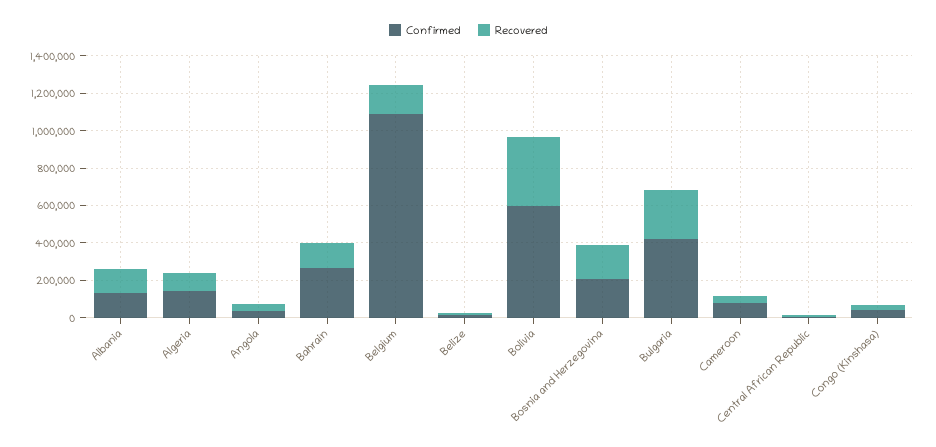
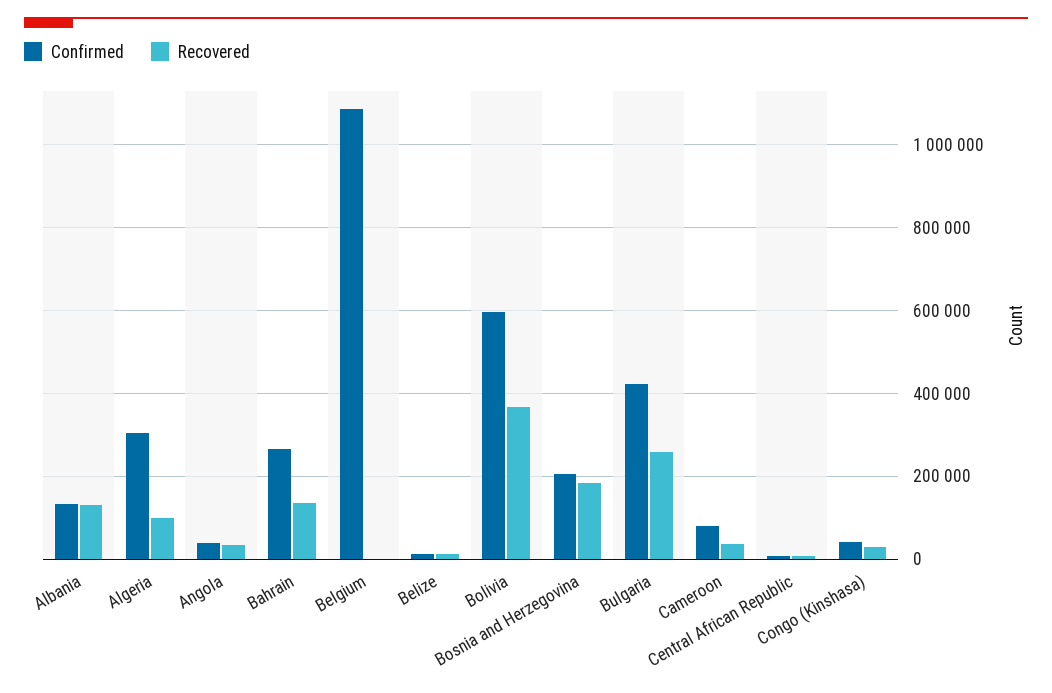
Confirmed, Algeria: 150000 -> 300000
Recovered, Belgium: 150000 -> 0

